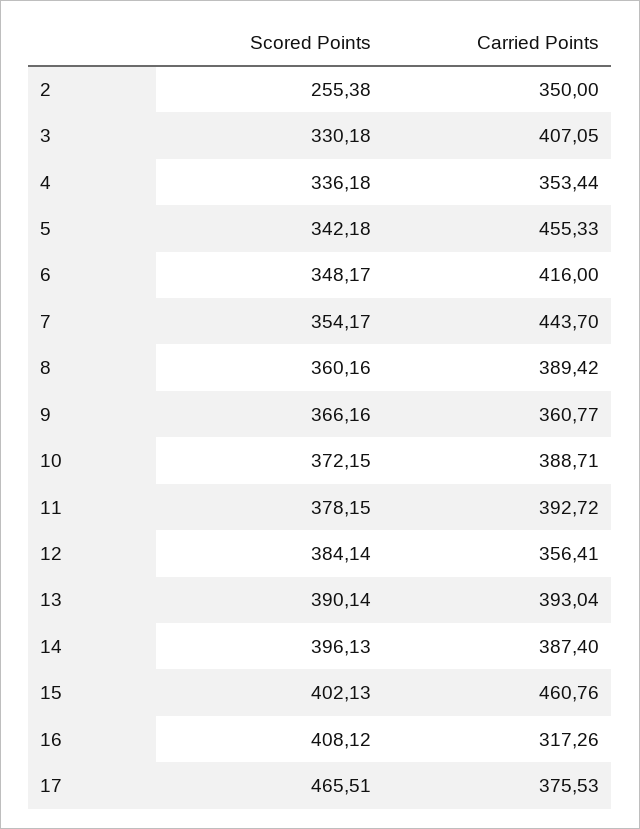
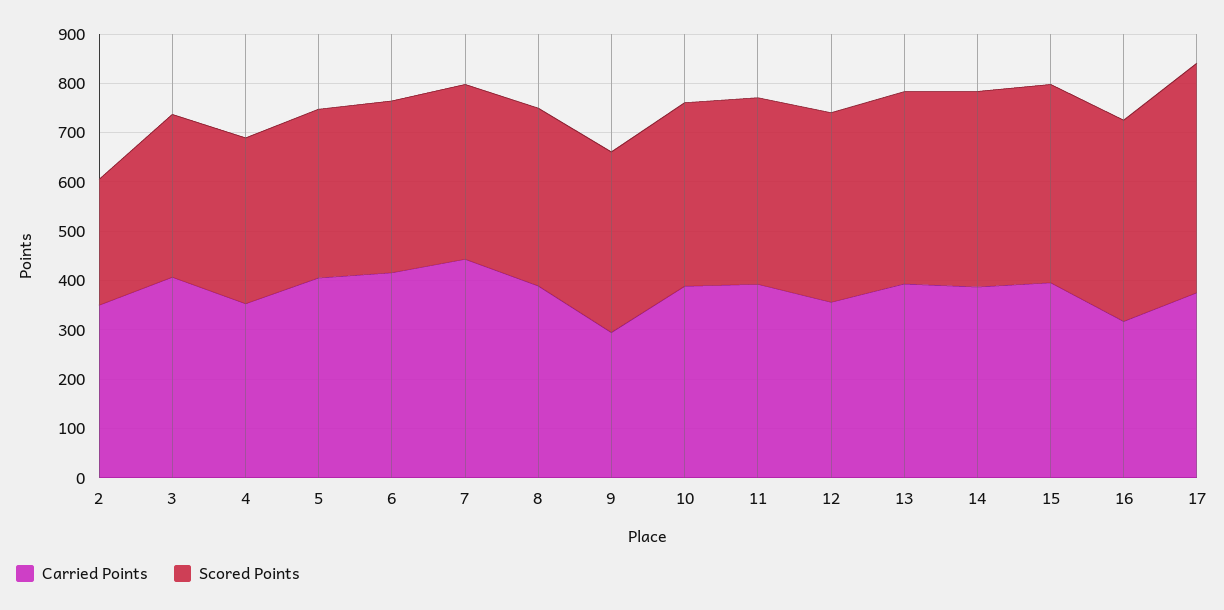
Carried Points, 5: 455.33 -> 400
Carried Points, 9: 360.77 -> 300
Carried Points, 15: 460.76 -> 400

